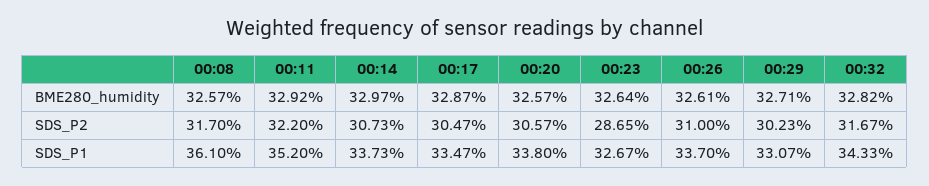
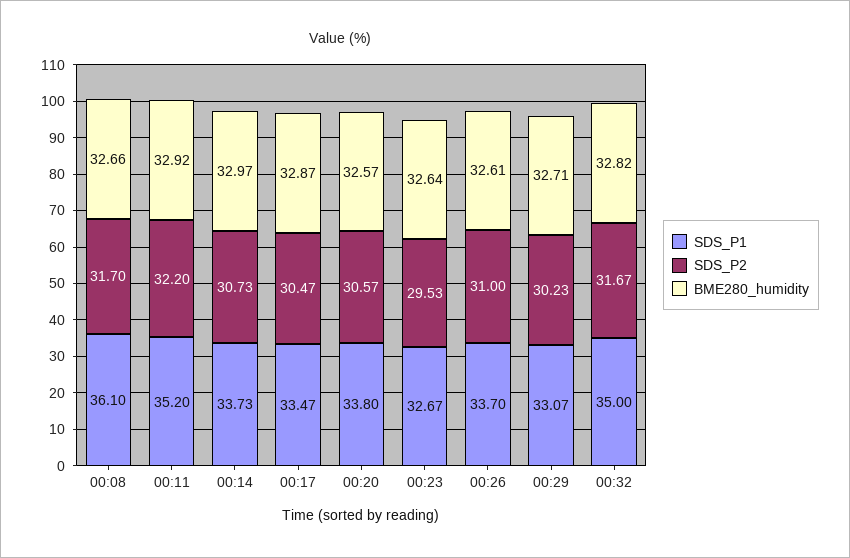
BME280_humidity, 00:08: 32.57 -> 32.66
SDS_P2, 00:23: 28.65 -> 29.53
SDS_P1, 00:32: 34.33 -> 35

